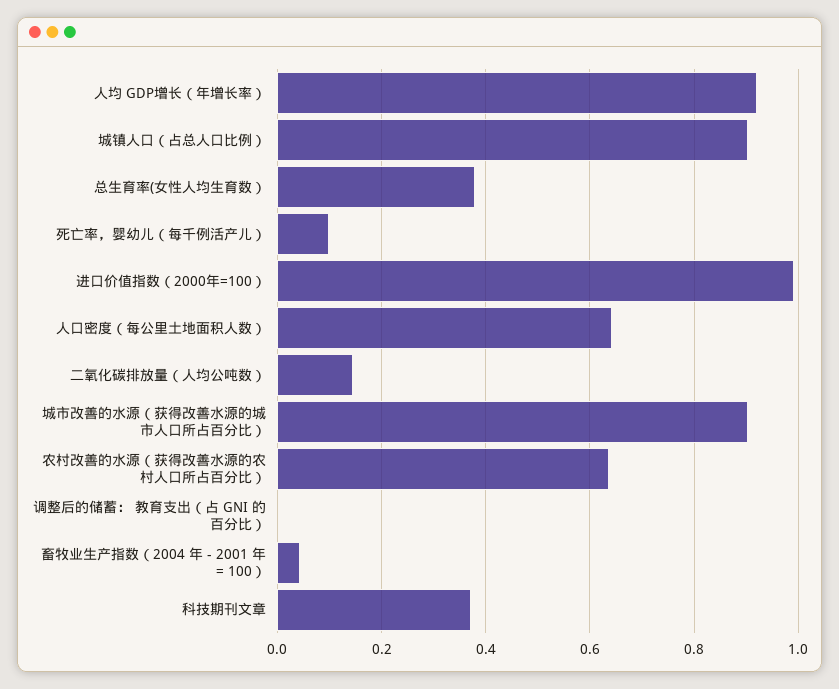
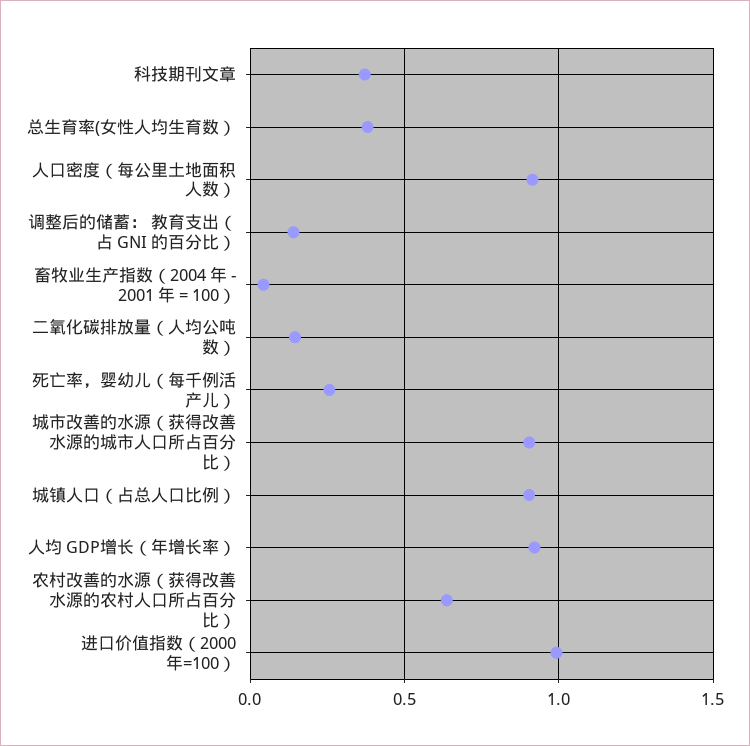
死亡率，婴幼儿（每千例活产儿）: 0.1 -> 0.25
人口密度（每公里土地面积人数）: 0.64 -> 0.9
调整后的储蓄： 教育支出（占 GNI 的百分比）: 0 -> 0.15

